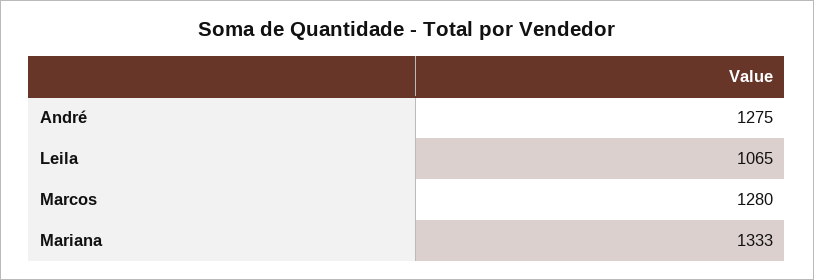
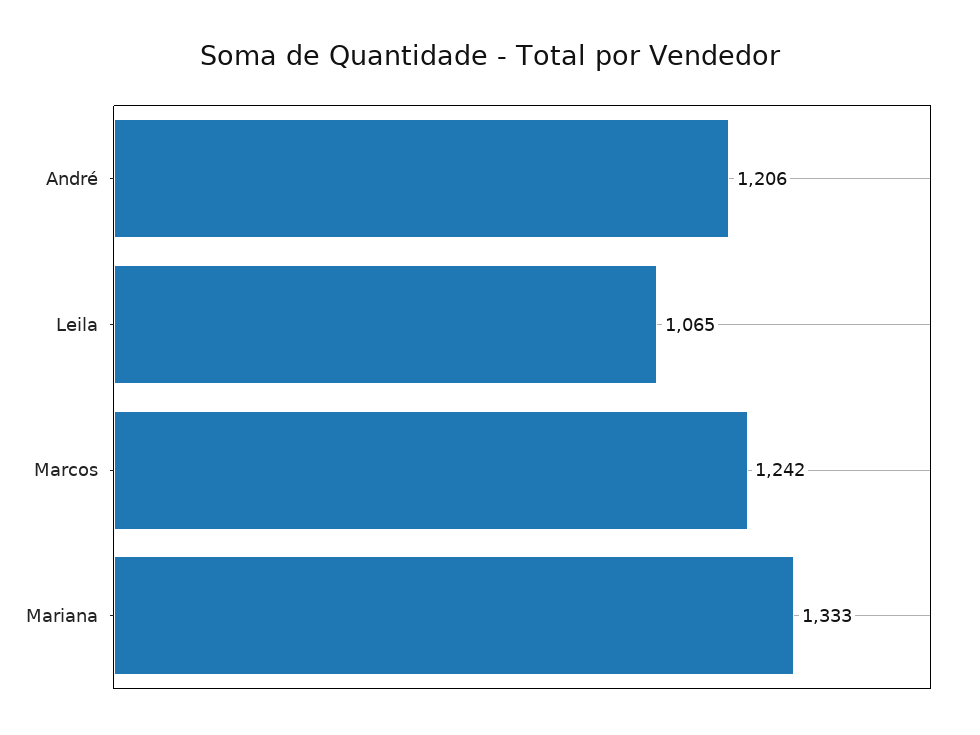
André: 1275 -> 1206
Marcos: 1280 -> 1242

